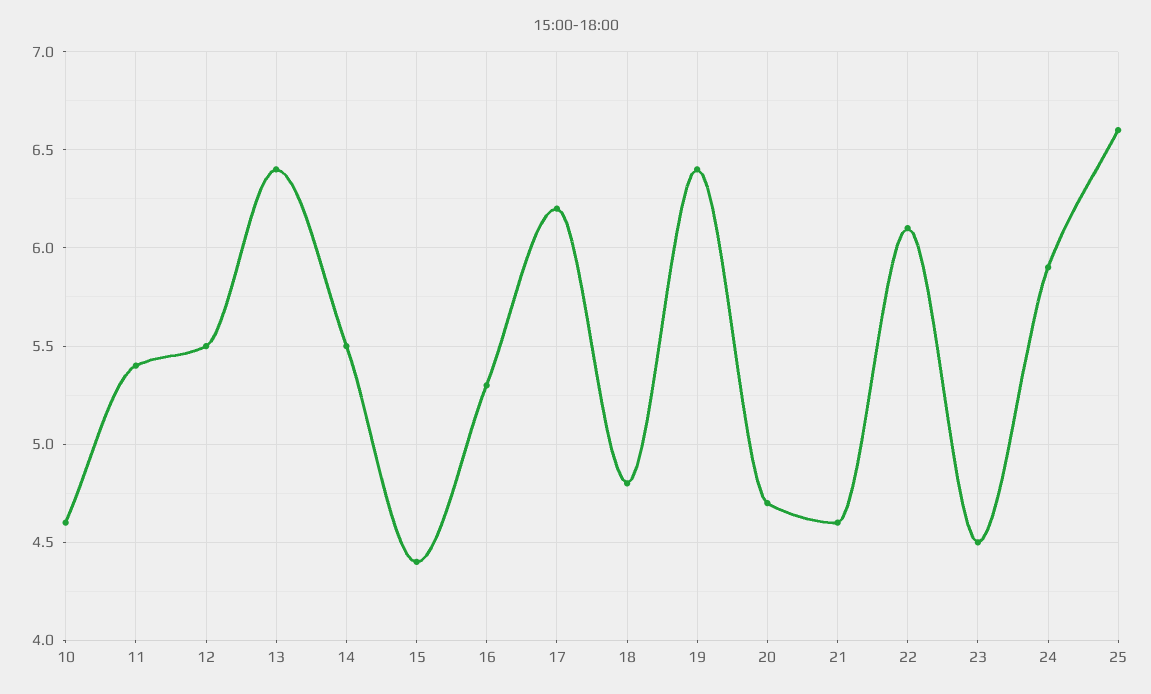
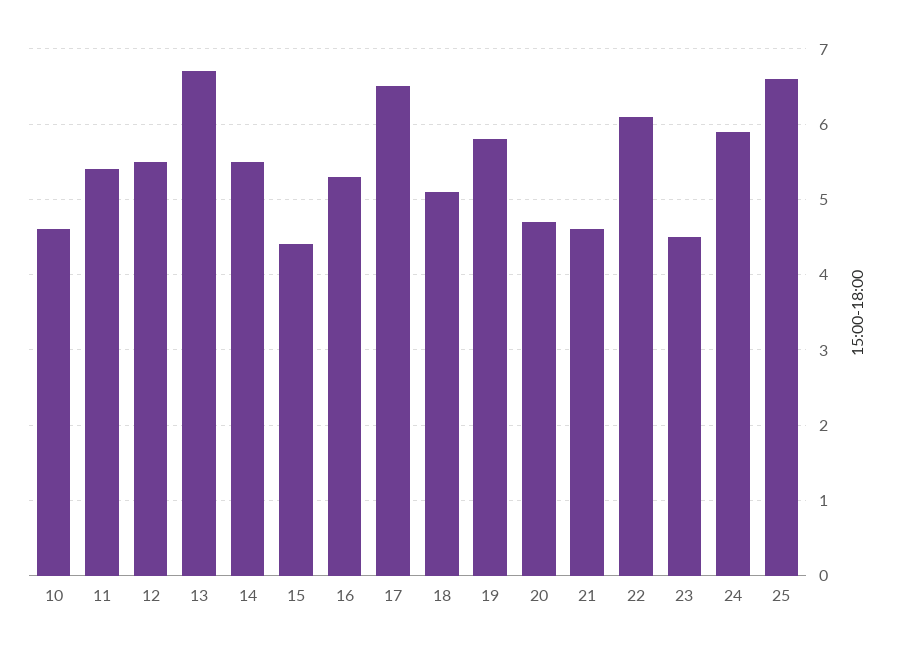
13: 6.4 -> 6.7
17: 6.2 -> 6.5
18: 4.8 -> 5.1
19: 6.4 -> 5.8

